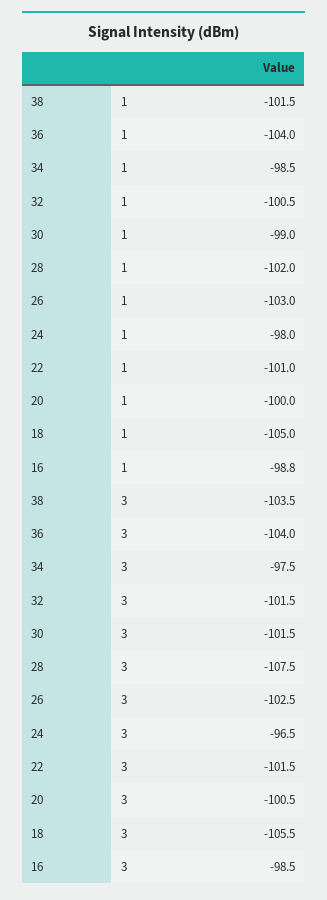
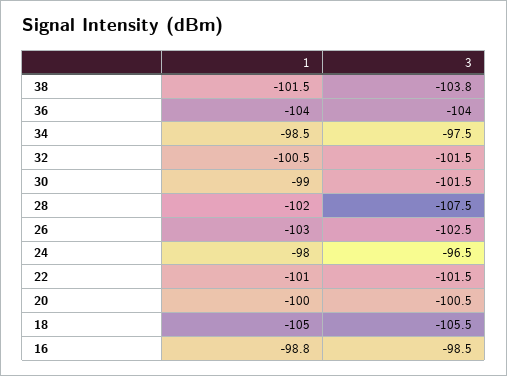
38, 3: -103.5 -> -103.8

